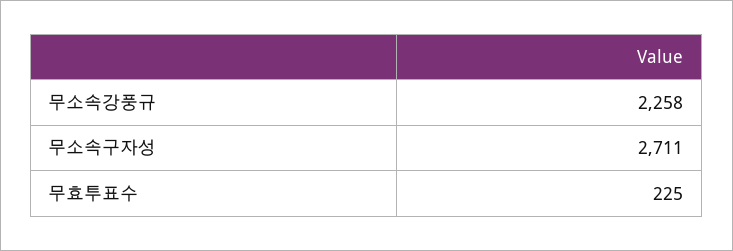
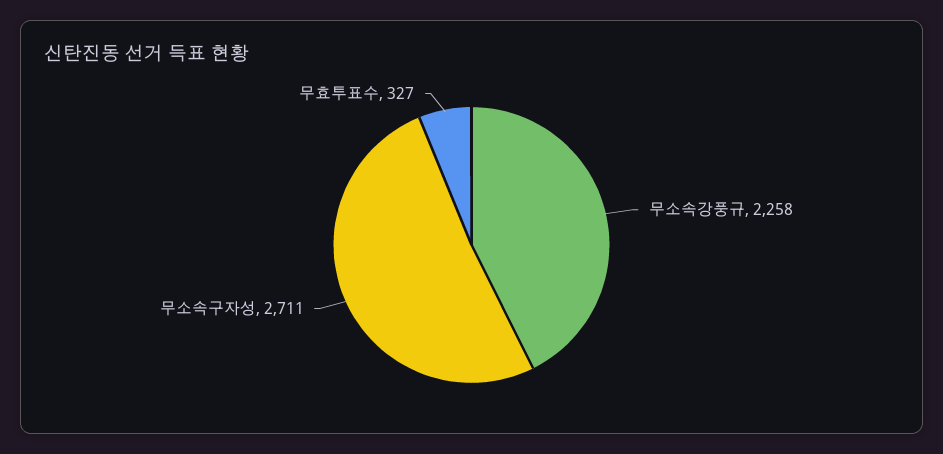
무효투표수: 225 -> 327

